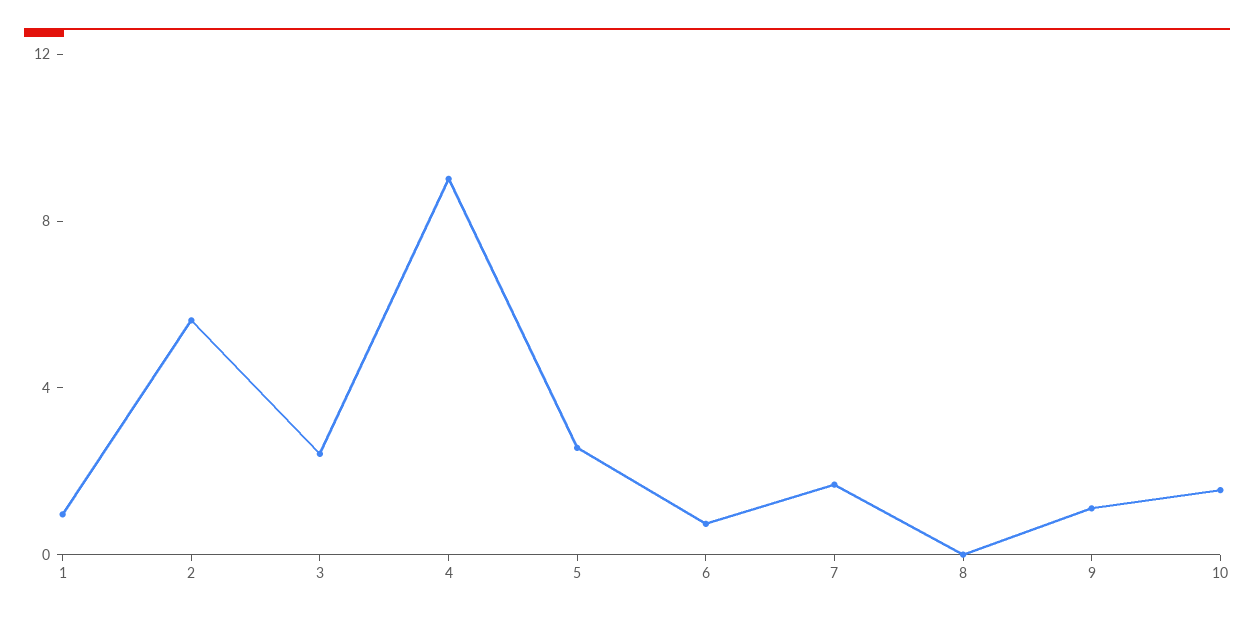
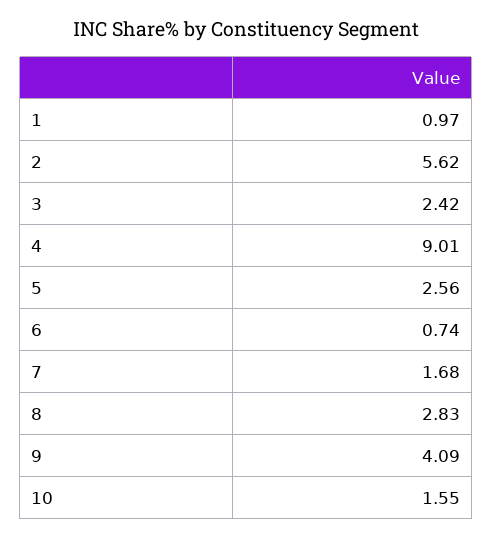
8: 0 -> 2.83
9: 1 -> 4.09

